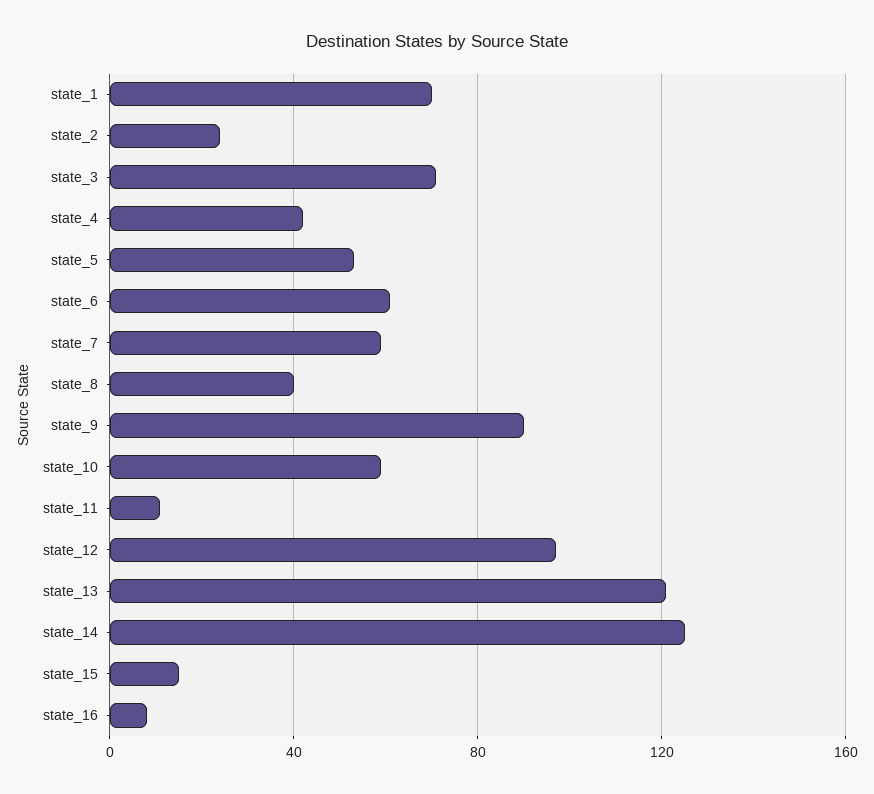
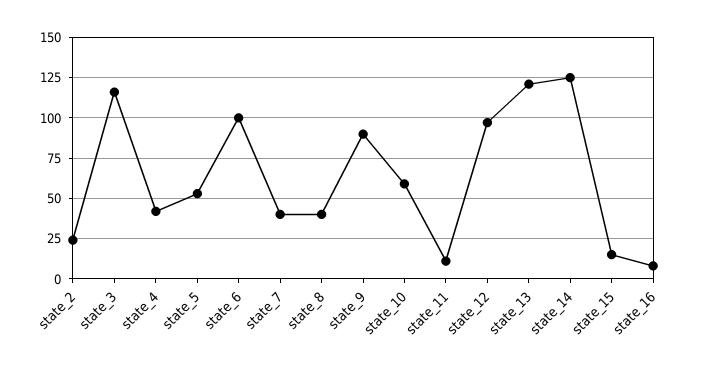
state_1: 70 -> none
state_3: 70 -> 115
state_6: 60 -> 100
state_7: 60 -> 40

